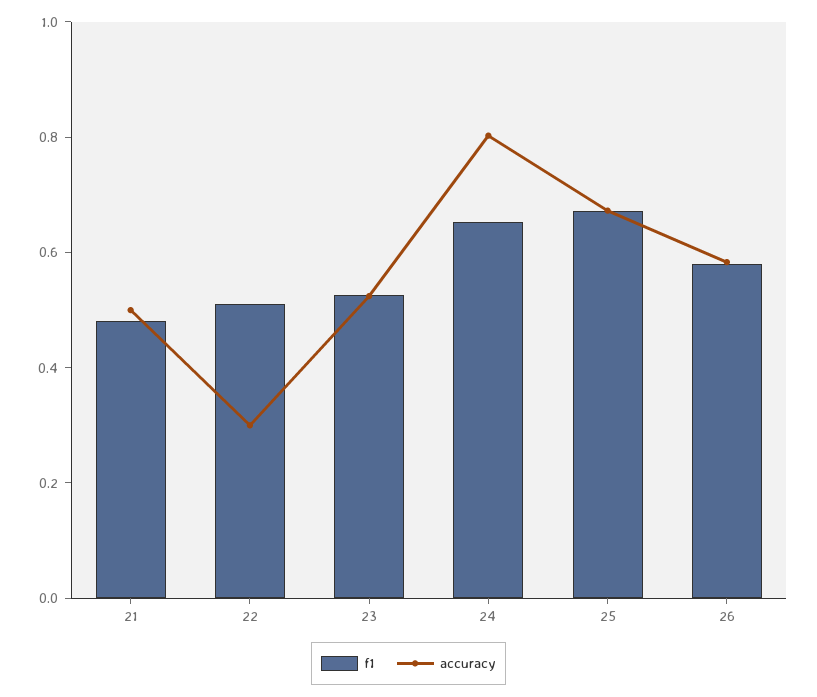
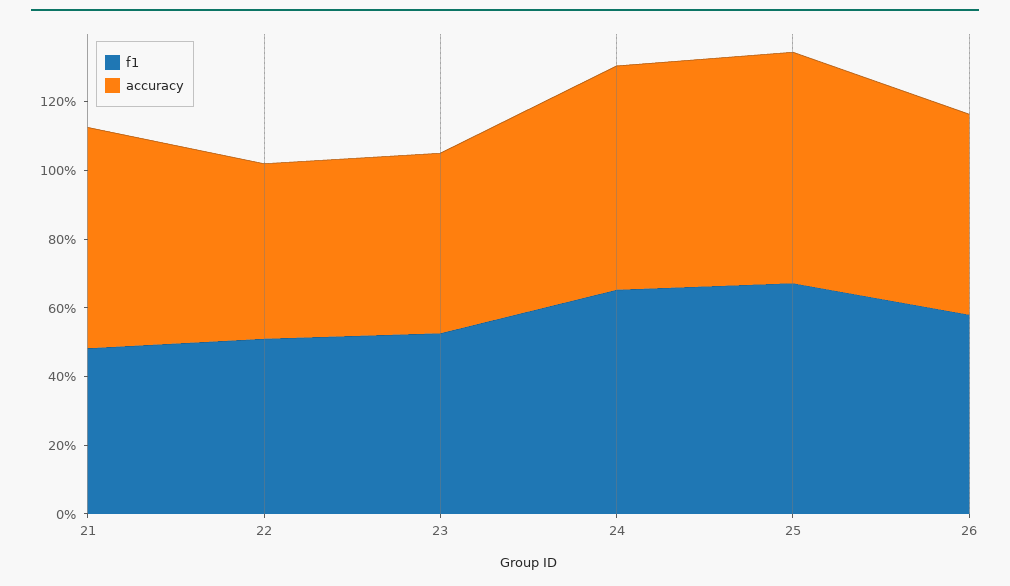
accuracy, 21: 0.5 -> 0.65
accuracy, 22: 0.3 -> 0.5
accuracy, 24: 0.8 -> 0.65

